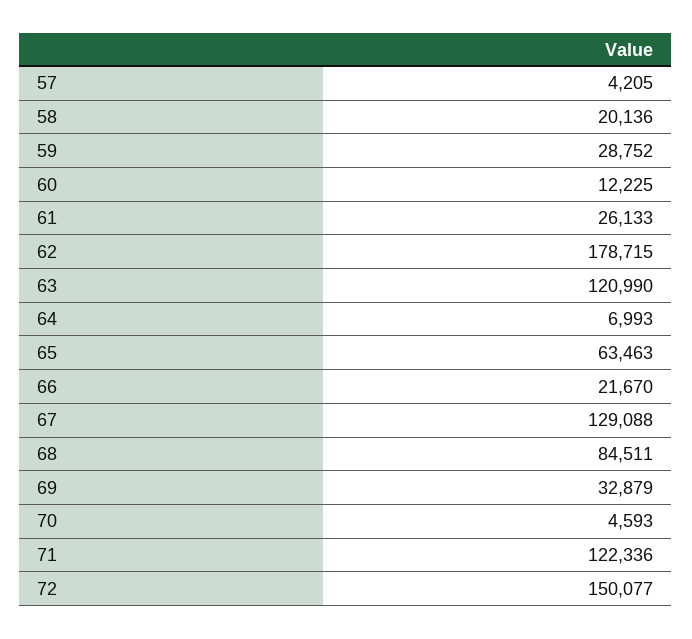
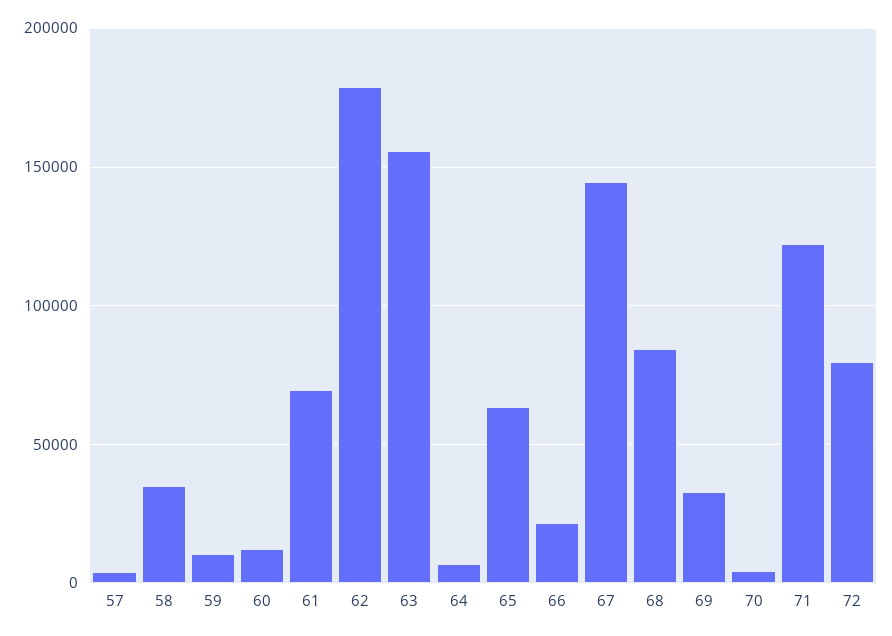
58: 20136 -> 35000
59: 28752 -> 10000
61: 26133 -> 70000
63: 120990 -> 155000
67: 129088 -> 145000
72: 150077 -> 80000

